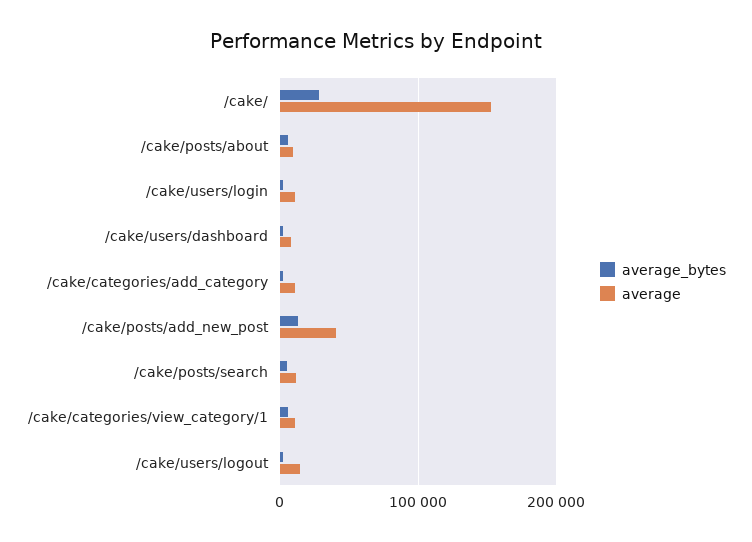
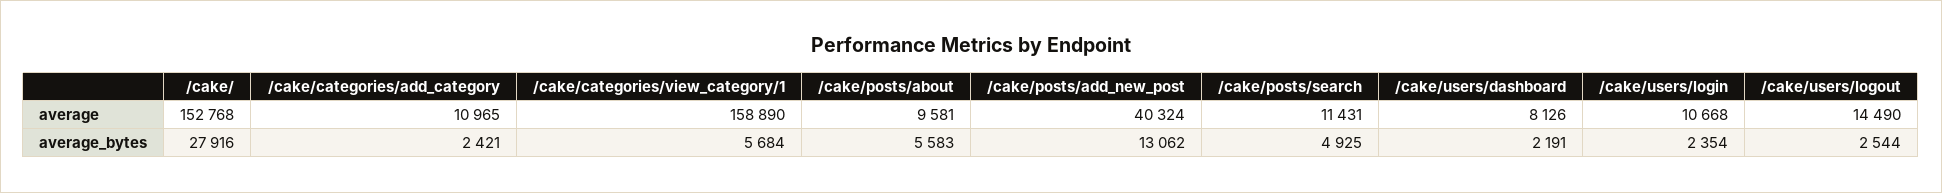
average, /cake/categories/view_category/1: 10000 -> 158890

